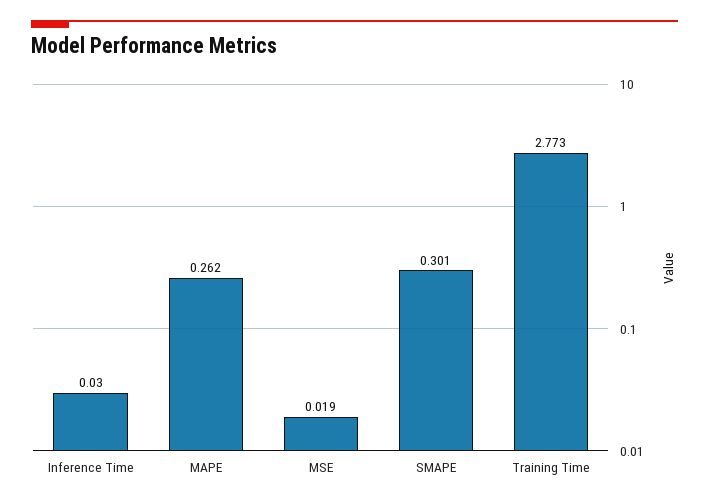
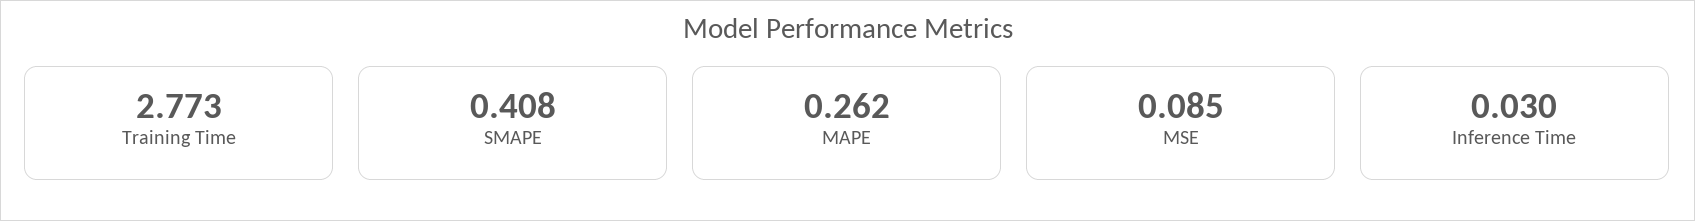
MSE: 0.019 -> 0.085
SMAPE: 0.301 -> 0.408

